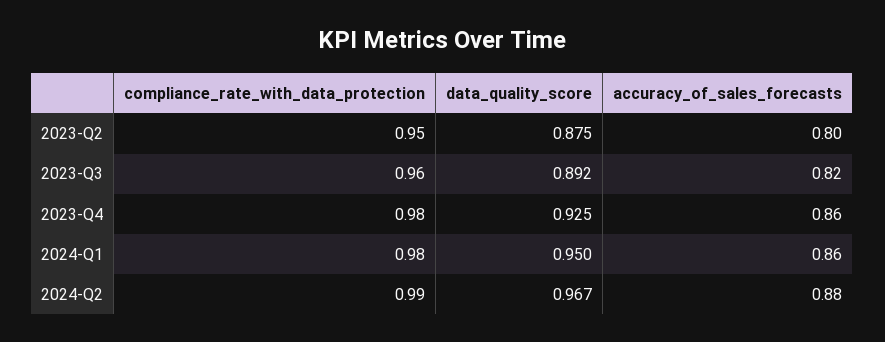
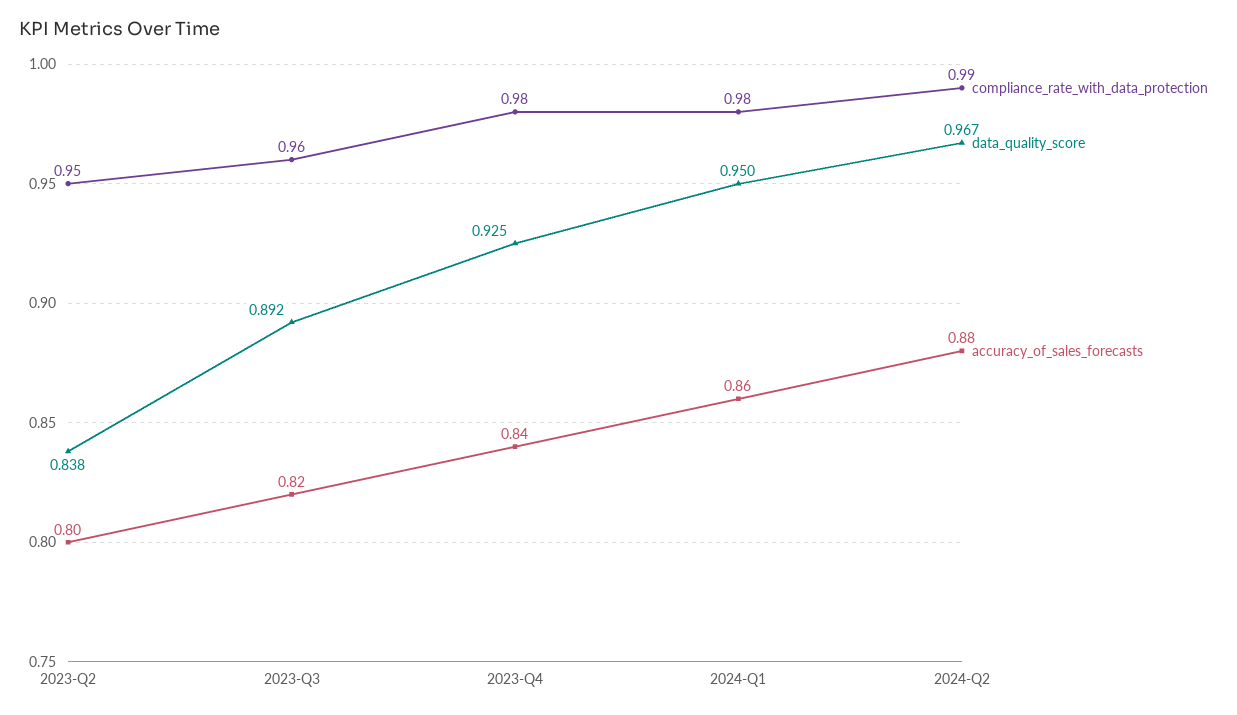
data_quality_score, 2023-Q2: 0.875 -> 0.838
accuracy_of_sales_forecasts, 2023-Q4: 0.86 -> 0.84

